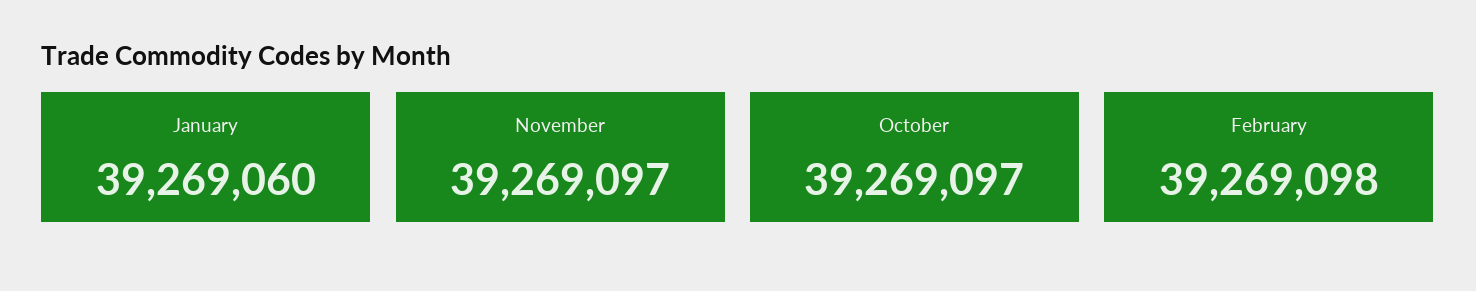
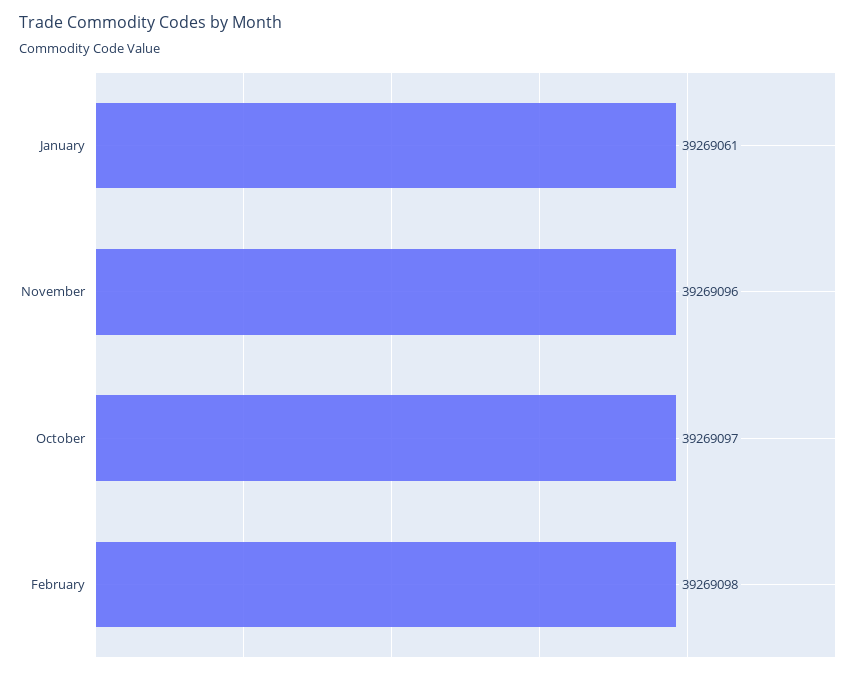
January: 39269060 -> 39269061
November: 39269097 -> 39269096

